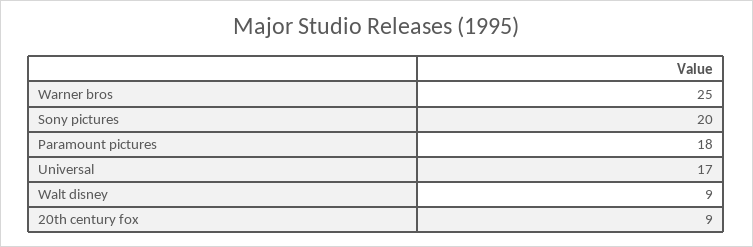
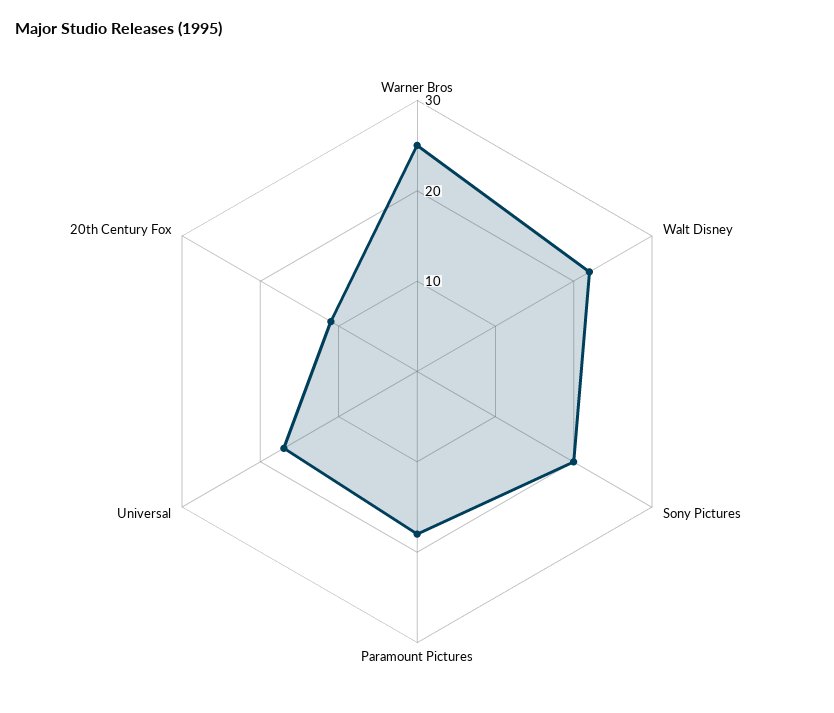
Walt disney: 9 -> 22
20th century fox: 9 -> 11

